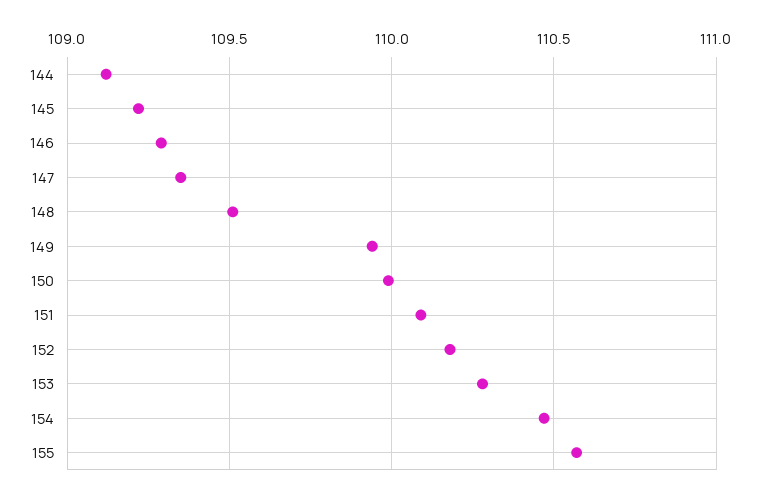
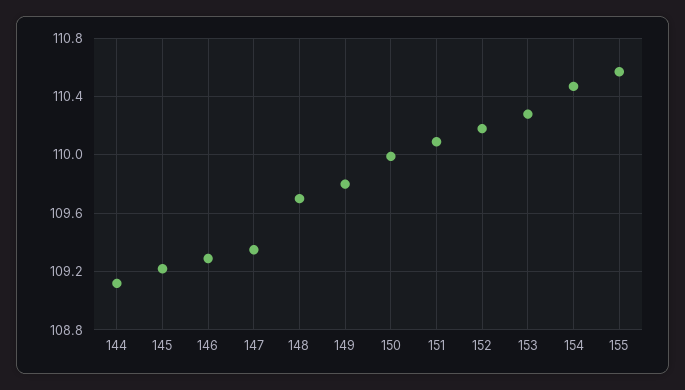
148: 109.5 -> 109.7
149: 109.95 -> 109.8

